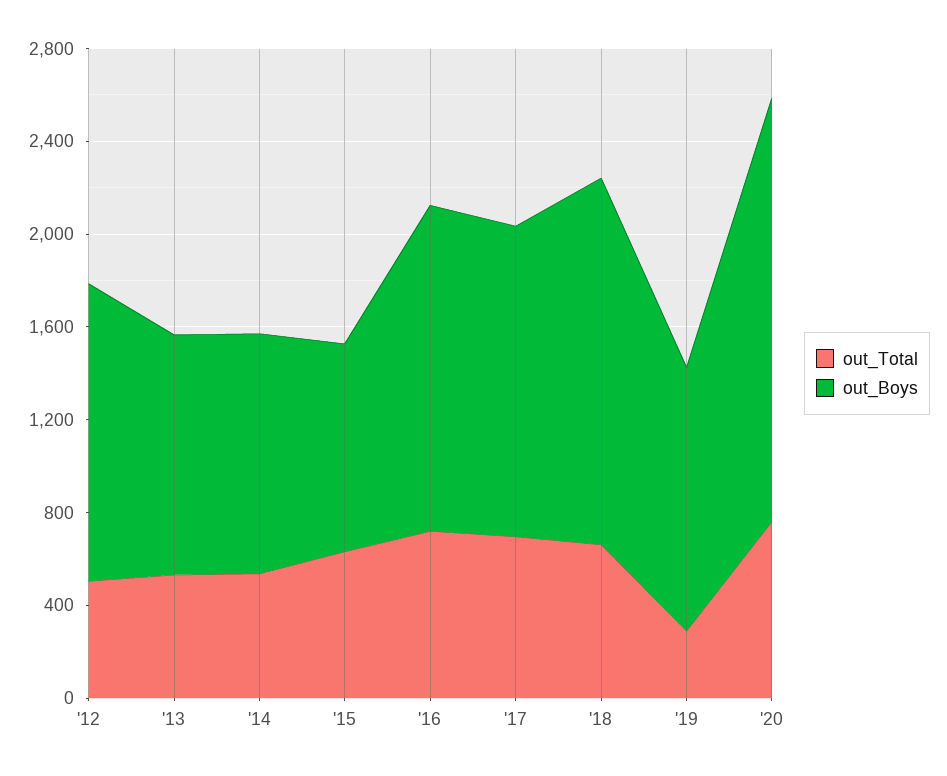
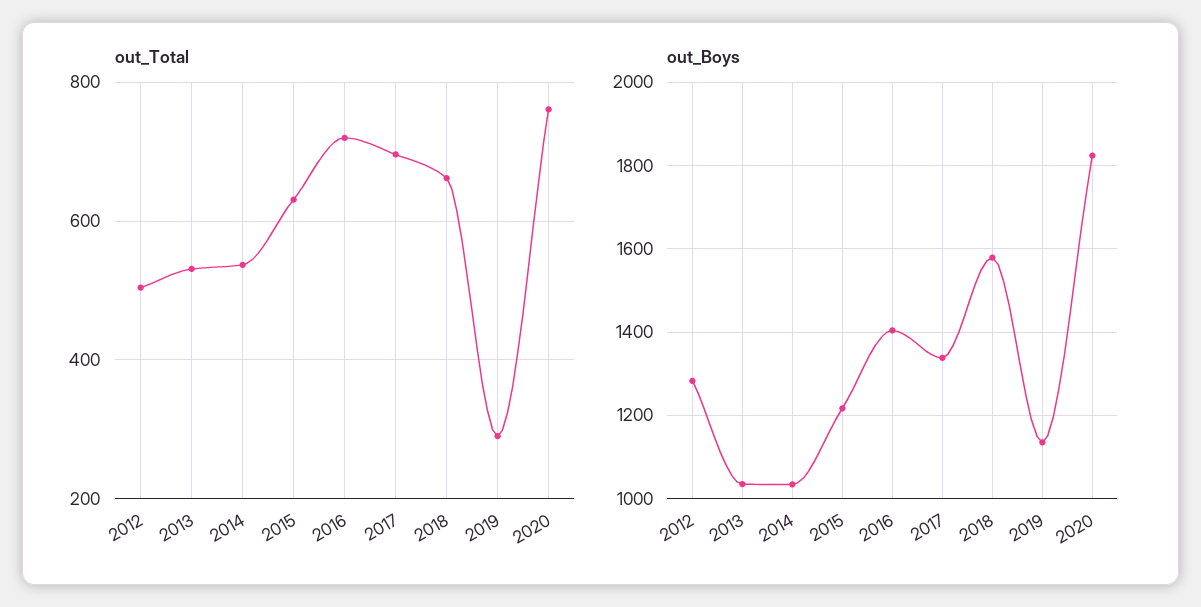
out_Boys, '15: 900 -> 1220

